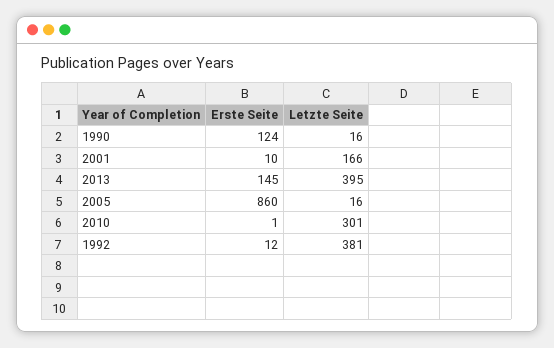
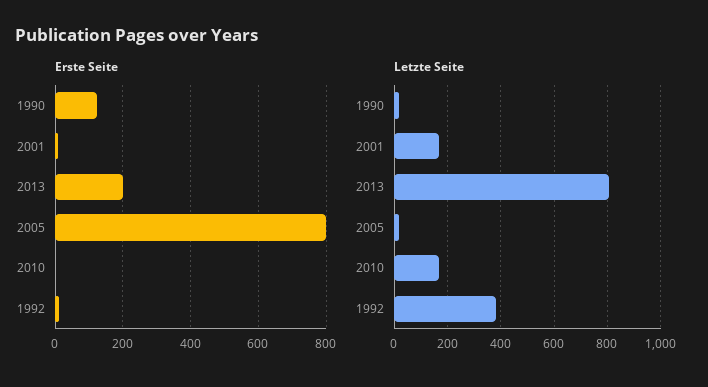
Erste Seite, 2013: 145 -> 200
Letzte Seite, 2013: 395 -> 800
Erste Seite, 2005: 860 -> 800
Letzte Seite, 2010: 301 -> 175

